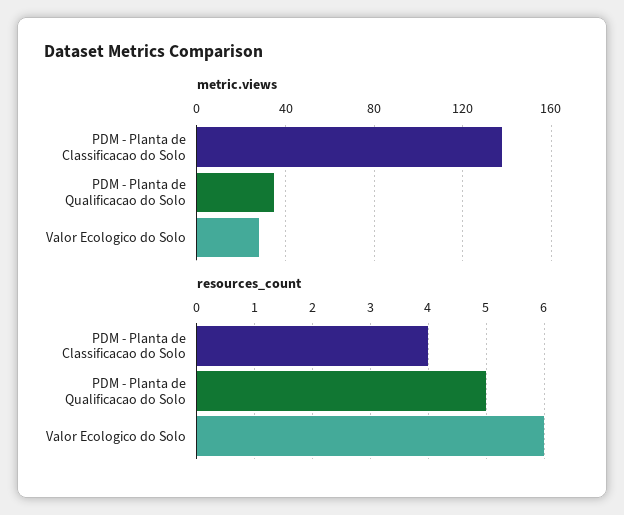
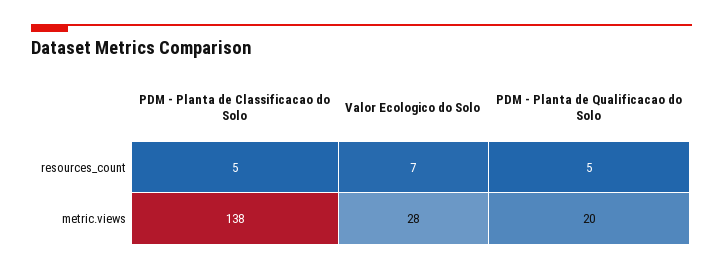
metric.views, PDM - Planta de Qualificacao do Solo: 35 -> 20
resources_count, PDM - Planta de Classificacao do Solo: 4 -> 5
resources_count, Valor Ecologico do Solo: 6 -> 7

